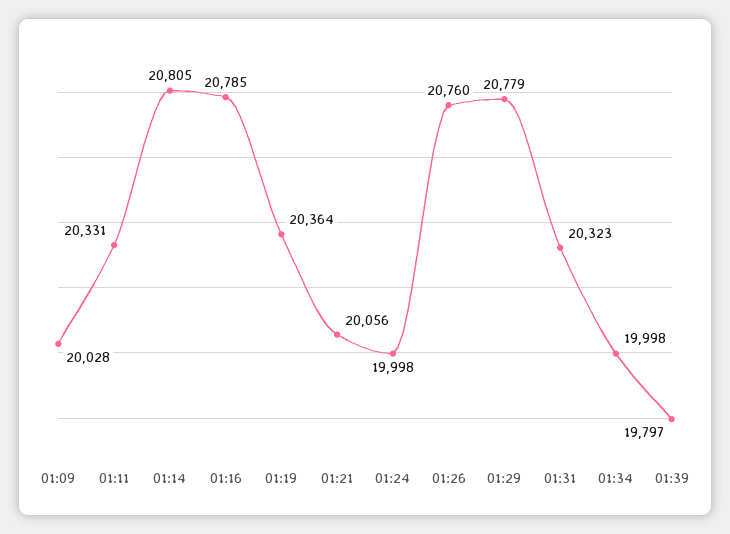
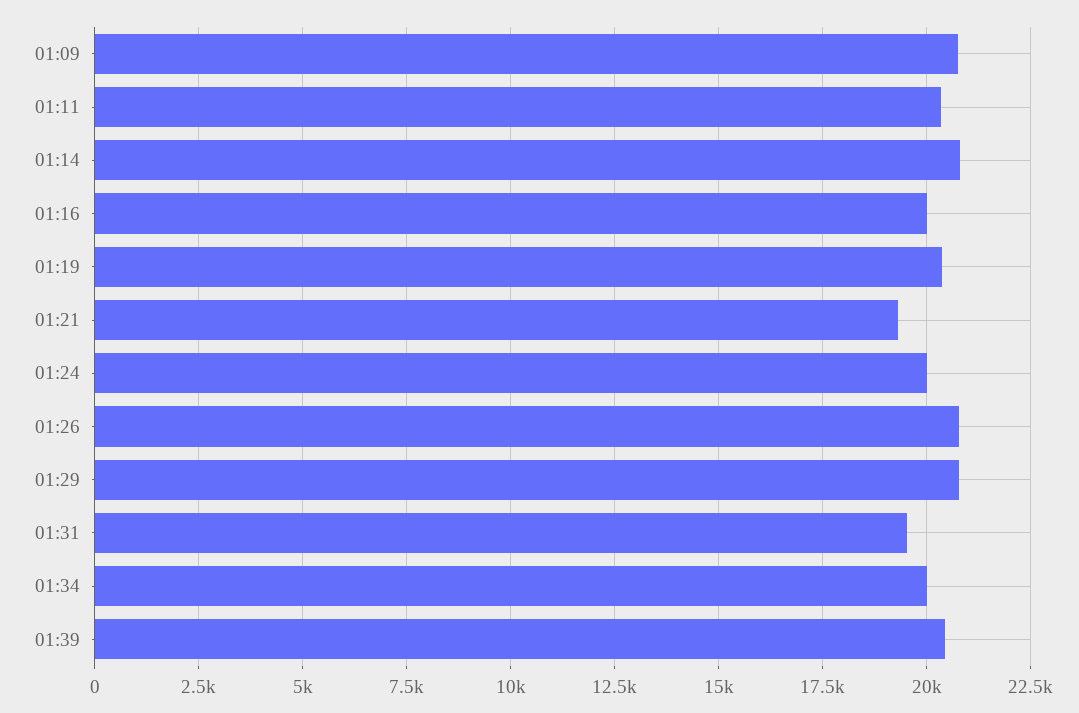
01:09: 20028 -> 20750
01:16: 20785 -> 20000
01:21: 20056 -> 19250
01:31: 20323 -> 19500
01:39: 19797 -> 20500

